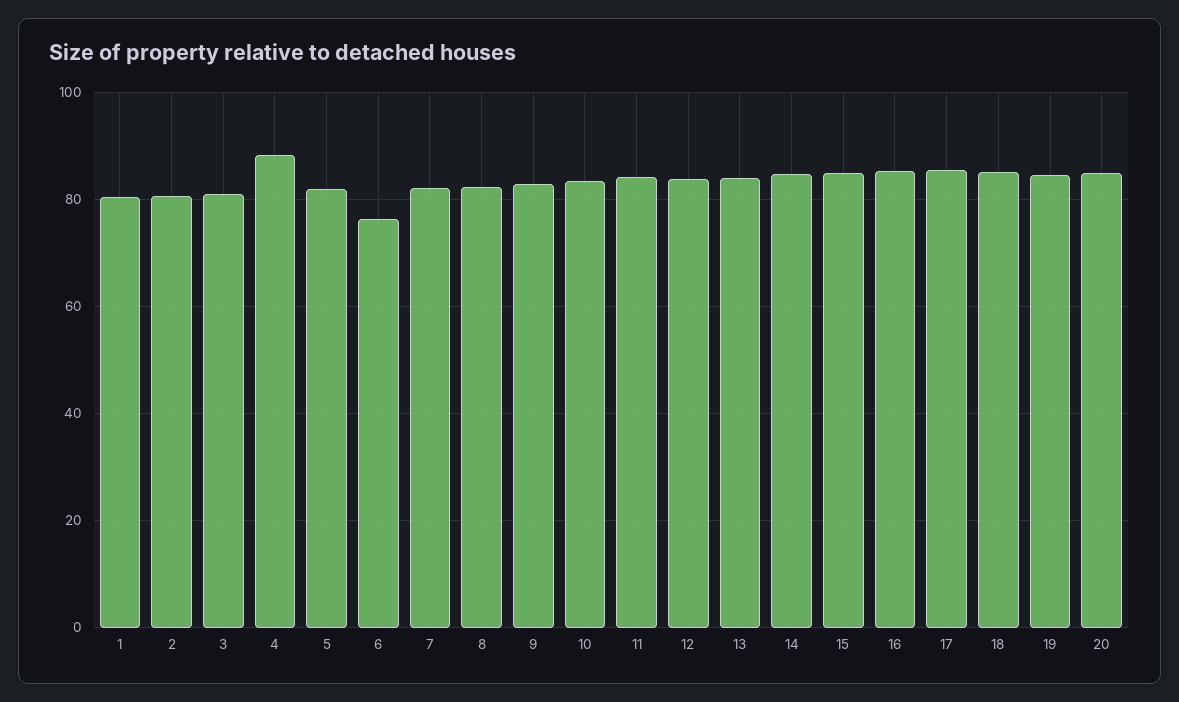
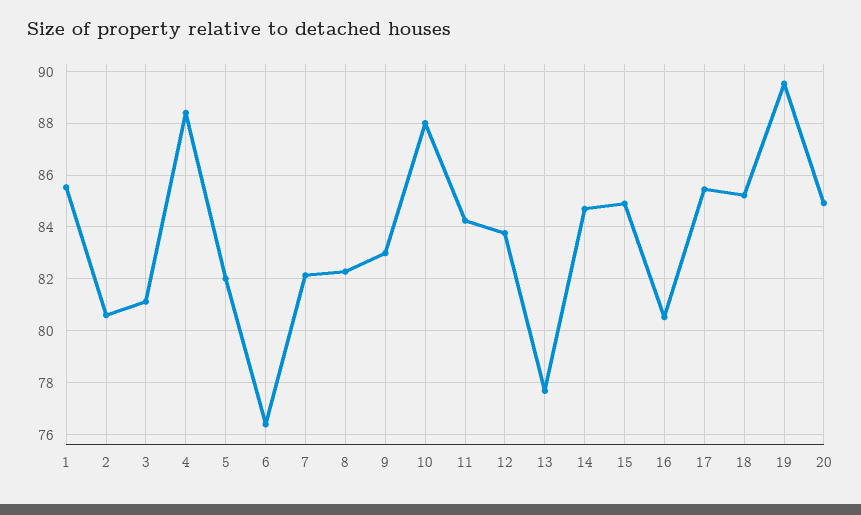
1: 80 -> 85.5
10: 84 -> 88
13: 84 -> 77.75
16: 86 -> 80.5
19: 84 -> 89.5

